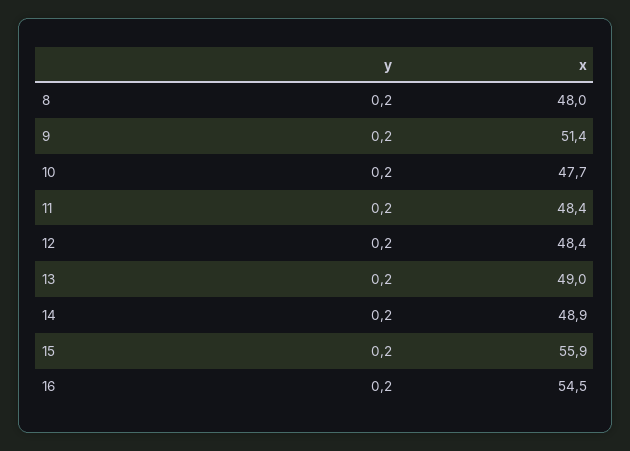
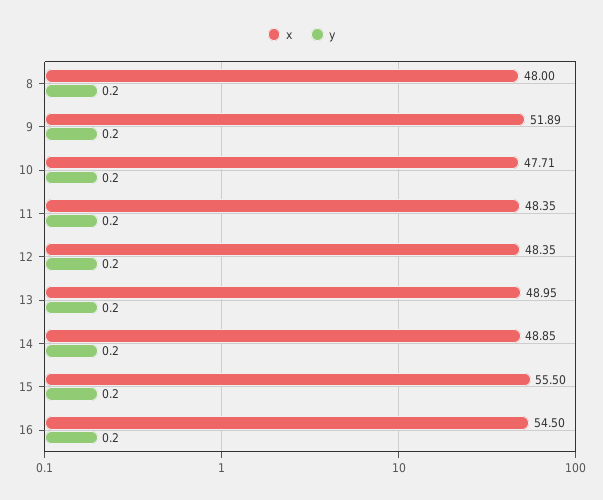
x, 9: 51.4 -> 51.89
x, 15: 55.9 -> 55.5

